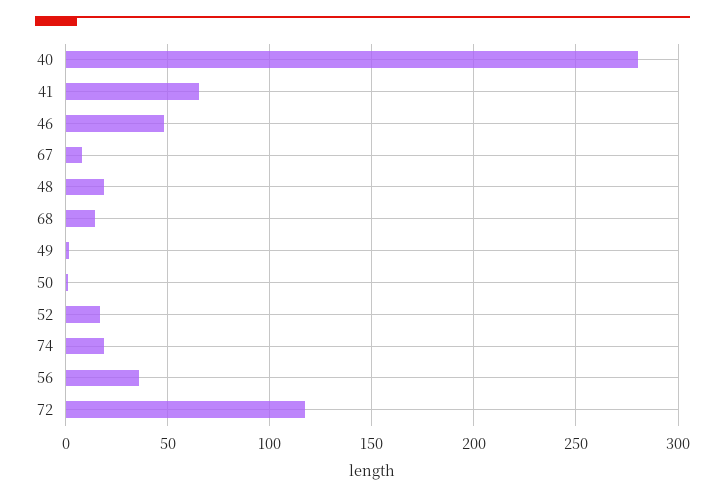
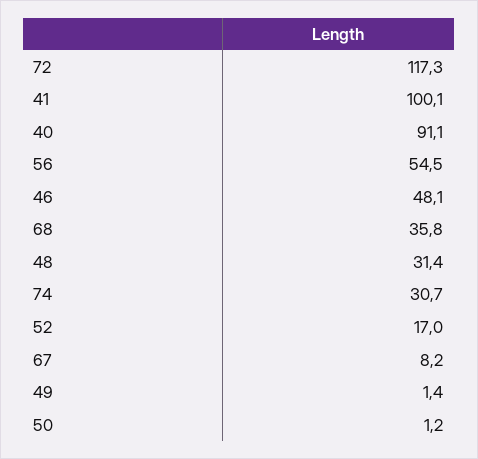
40: 280 -> 91.1
41: 65 -> 100.1
48: 20 -> 31.4
68: 15 -> 35.8
74: 20 -> 30.7
56: 35 -> 54.5

